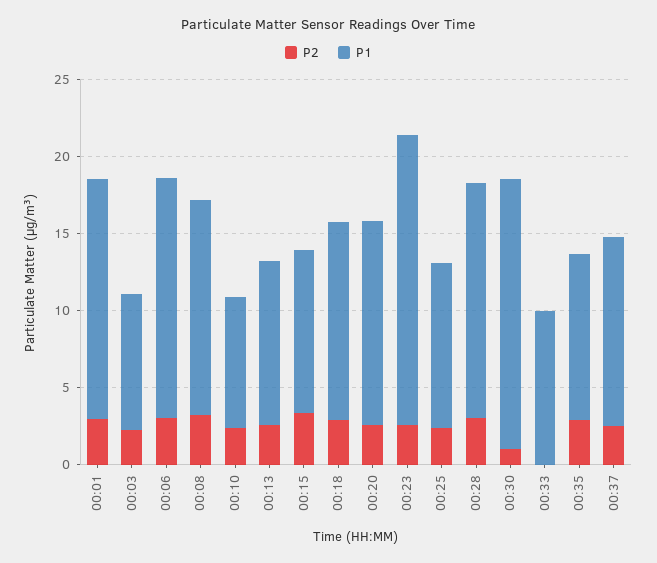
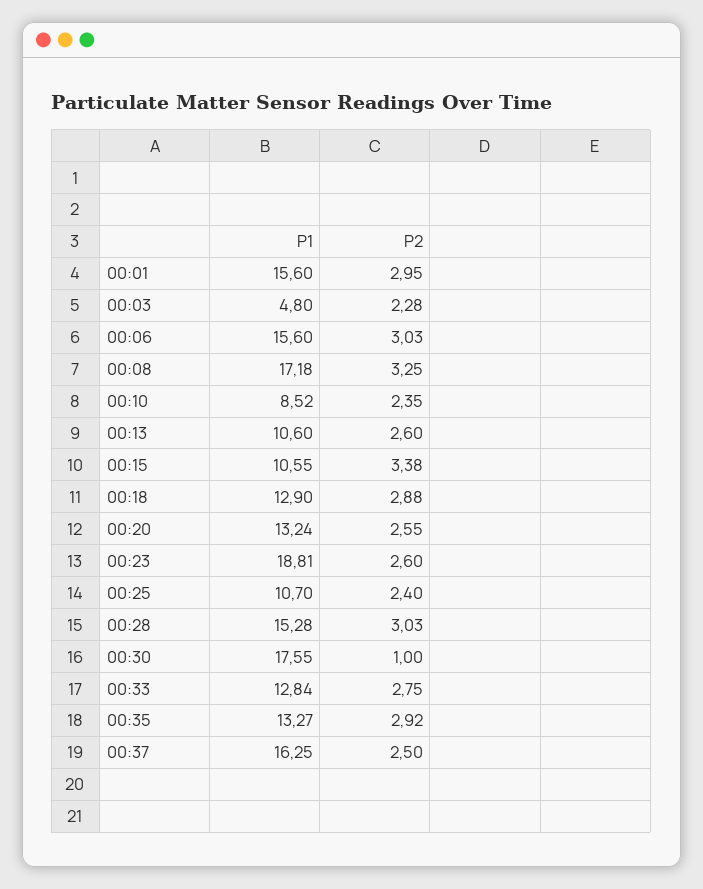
P1, 00:03: 9 -> 4.8
P1, 00:08: 14 -> 17.18
P2, 00:33: 0 -> 2.75
P1, 00:33: 10 -> 12.84
P1, 00:35: 11 -> 13.27
P1, 00:37: 12 -> 16.25

